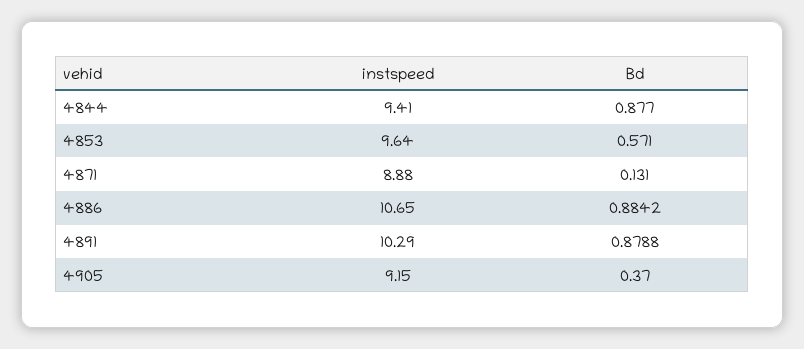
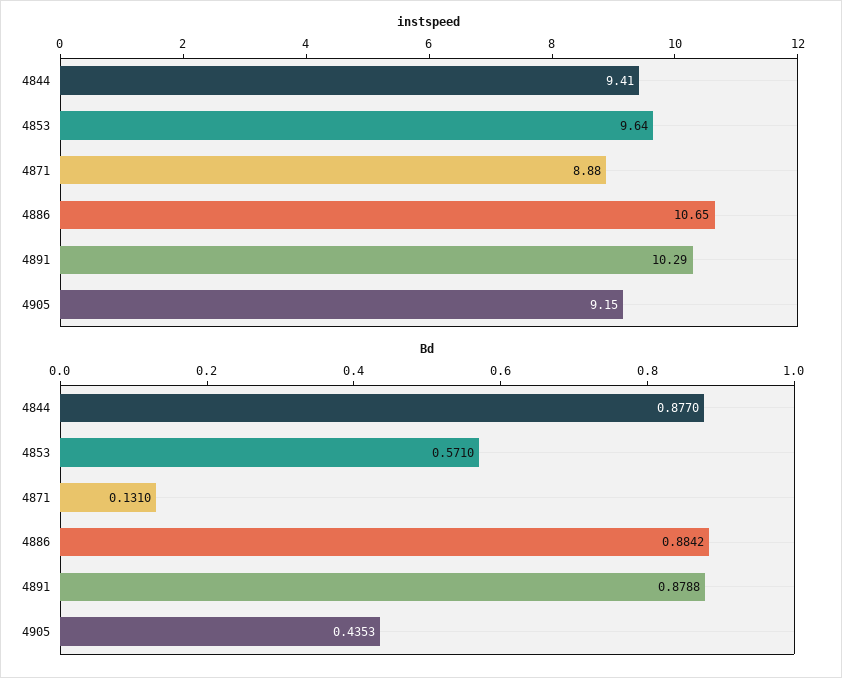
Bd, 4905: 0.37 -> 0.4353

